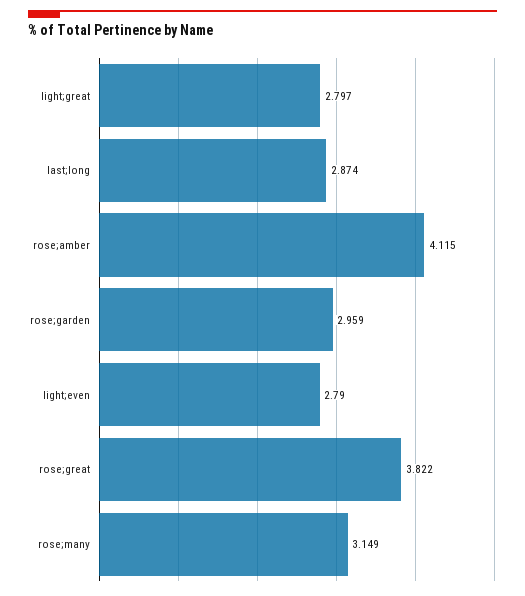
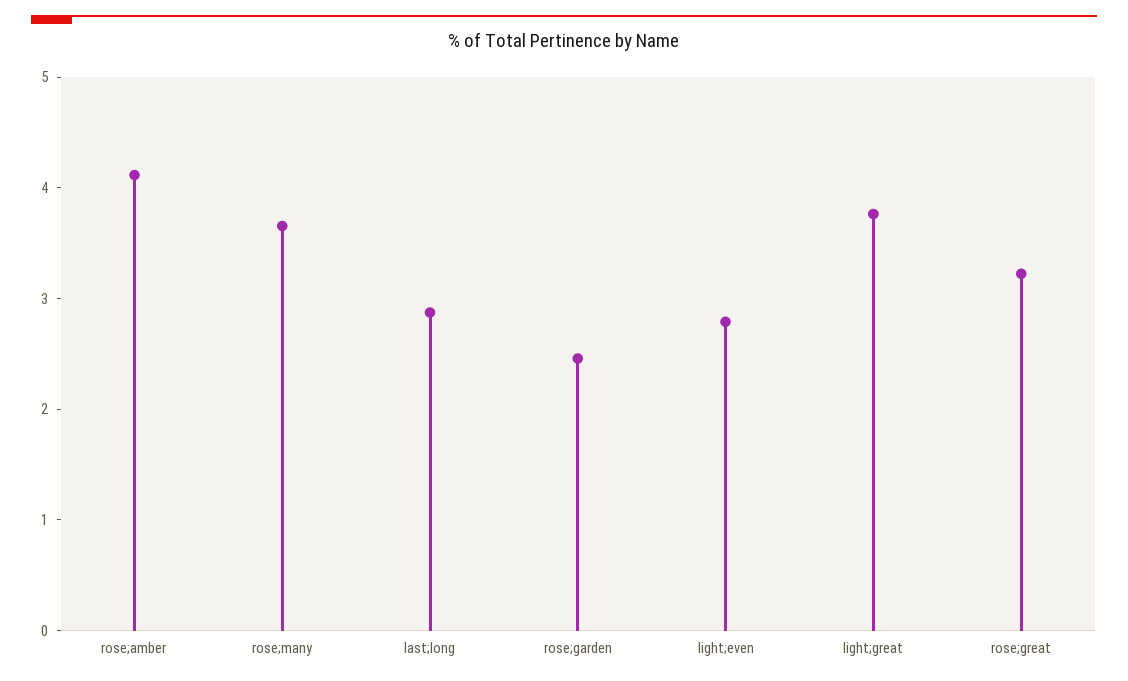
light;great: 2.797 -> 3.8
rose;garden: 2.959 -> 2.4
rose;great: 3.822 -> 3.2
rose;many: 3.149 -> 3.6

